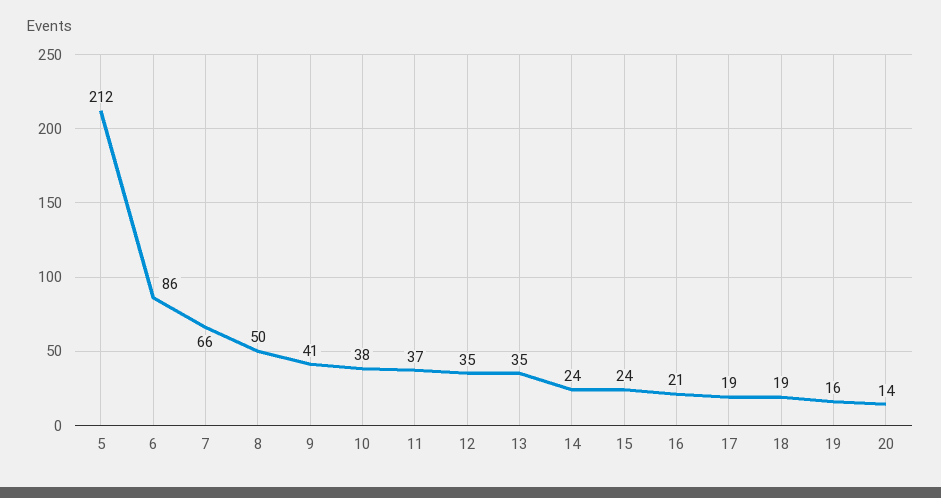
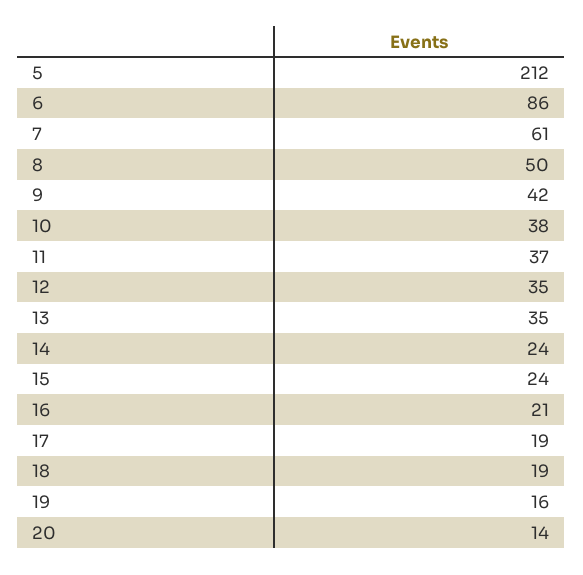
7: 66 -> 61
9: 41 -> 42

